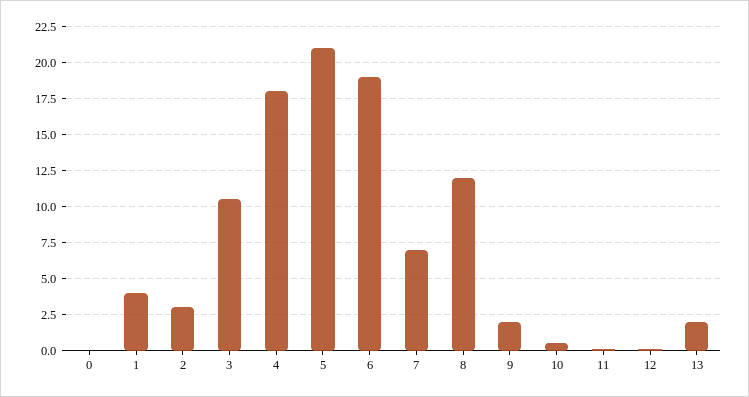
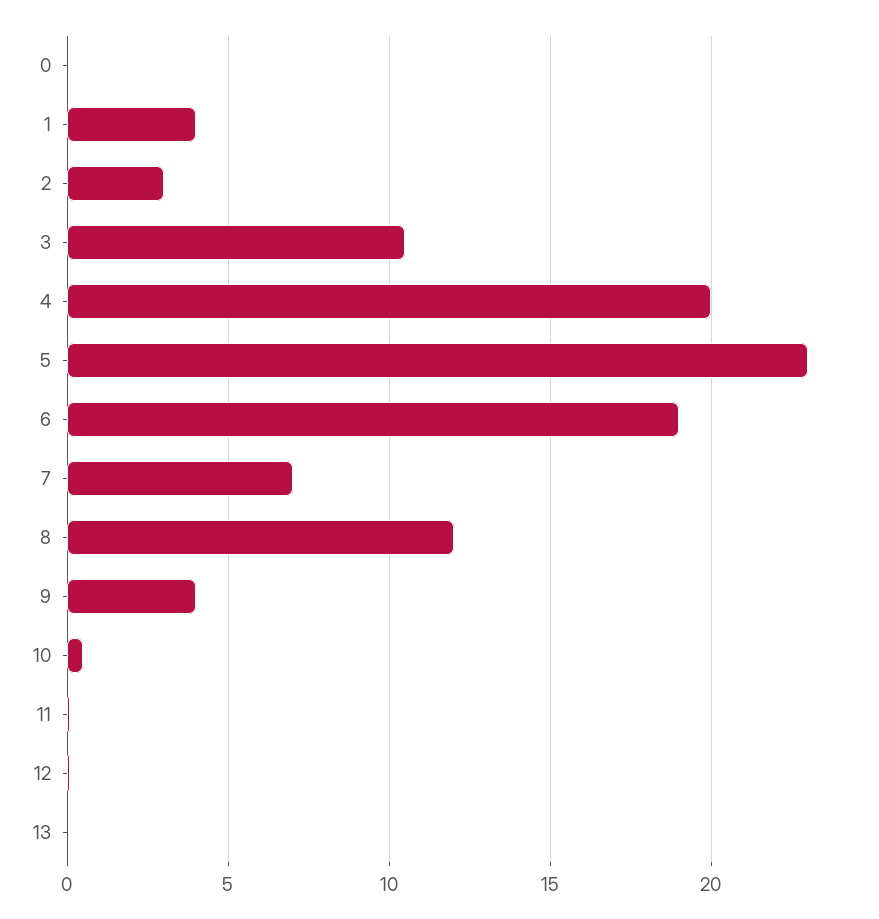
4: 18 -> 20
5: 21 -> 23
9: 2 -> 4
13: 2 -> 0

